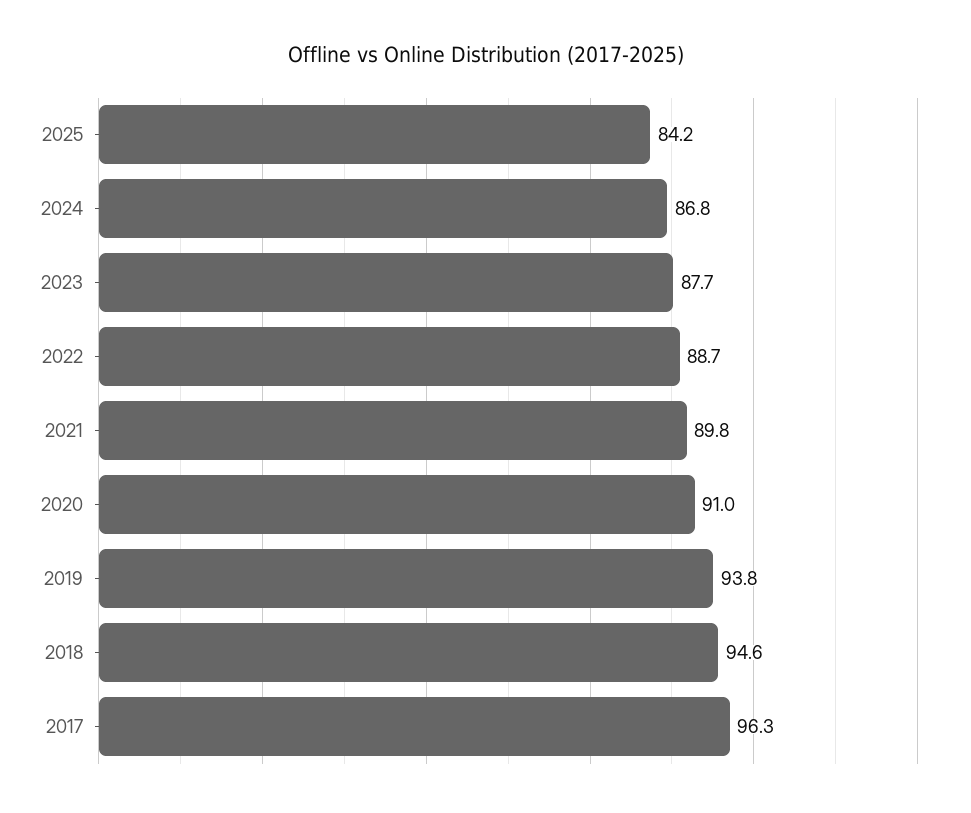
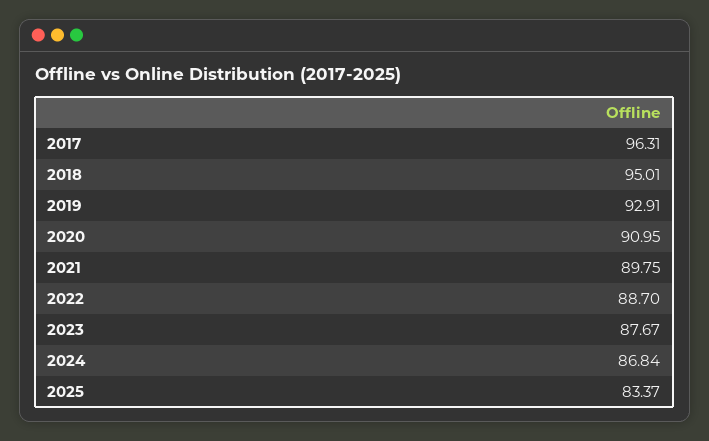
2025: 84.2 -> 83.37
2019: 93.8 -> 92.91
2018: 94.6 -> 95.01

